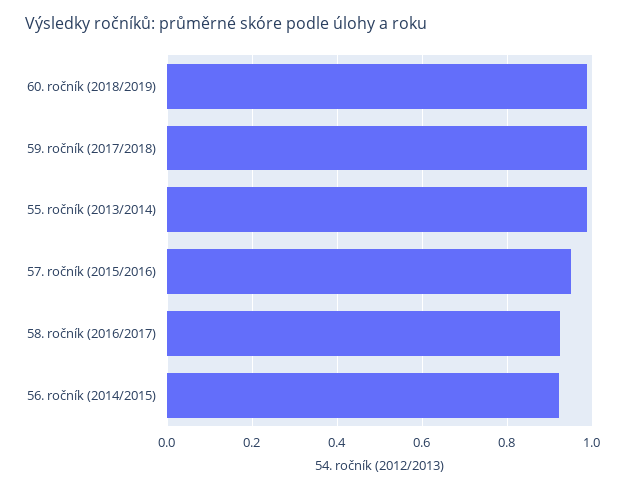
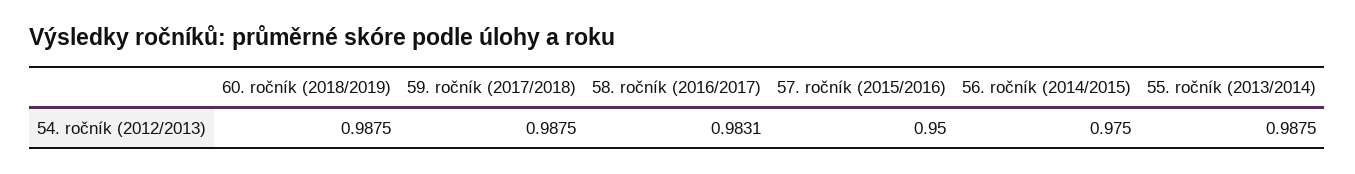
58. ročník (2016/2017): 0.92 -> 0.9831
56. ročník (2014/2015): 0.92 -> 0.975

